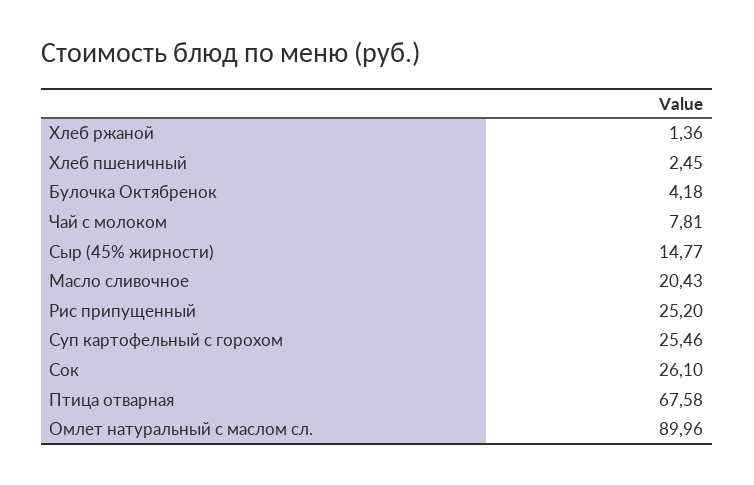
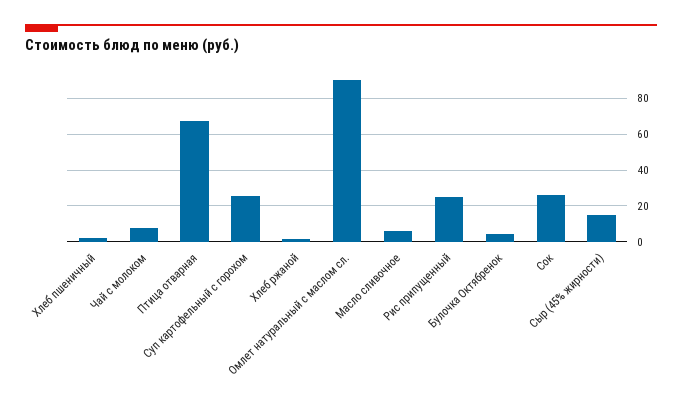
Масло сливочное: 20.43 -> 5

